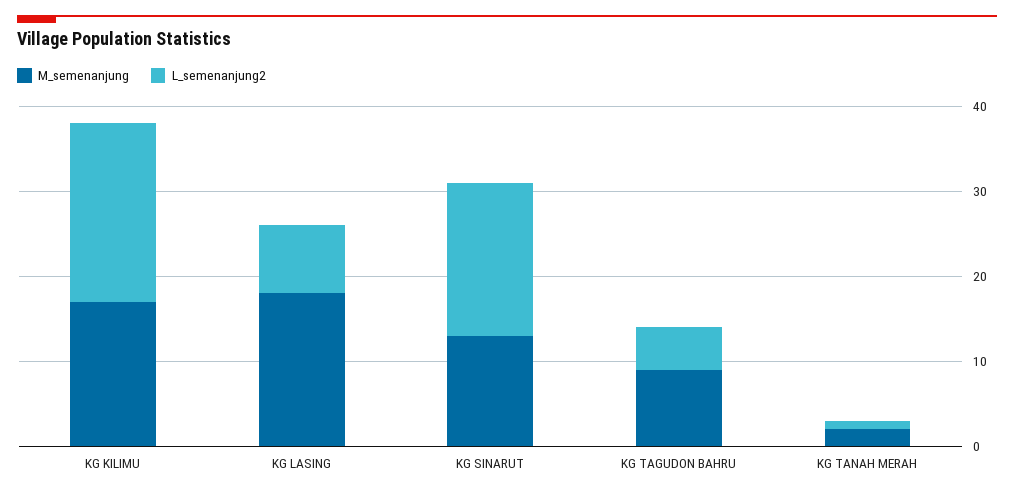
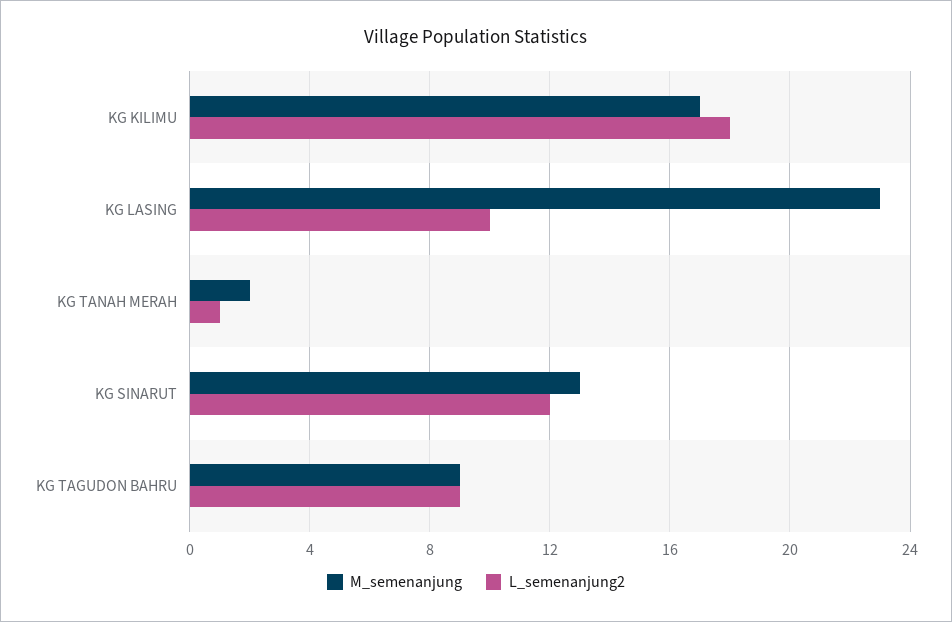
L_semenanjung2, KG KILIMU: 21 -> 18
M_semenanjung, KG LASING: 18 -> 23
L_semenanjung2, KG LASING: 8 -> 10
L_semenanjung2, KG SINARUT: 18 -> 12
L_semenanjung2, KG TAGUDON BAHRU: 5 -> 9

